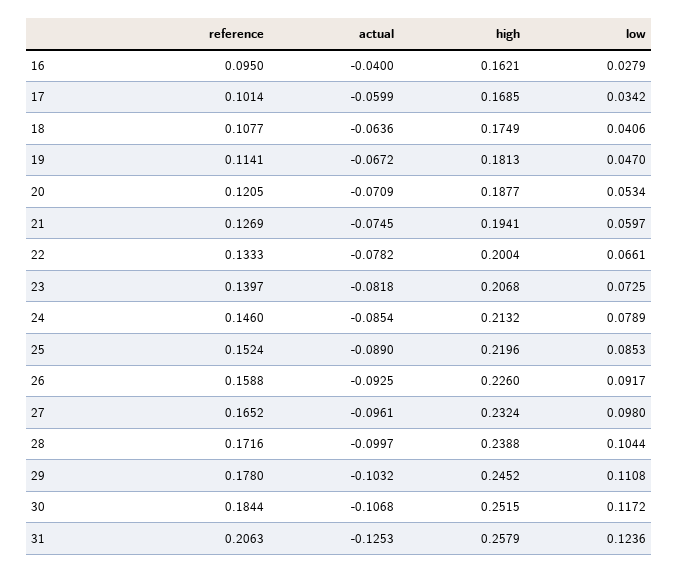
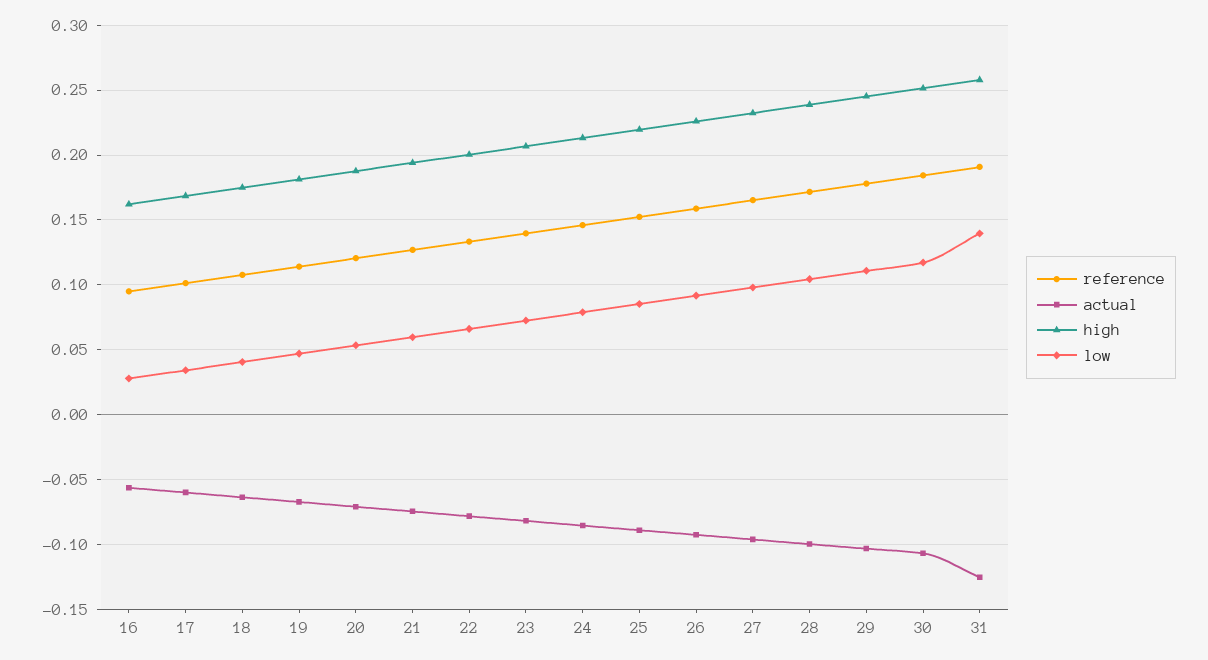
actual, 16: -0.04 -> -0.055
reference, 31: 0.2063 -> 0.19
low, 31: 0.1236 -> 0.14

